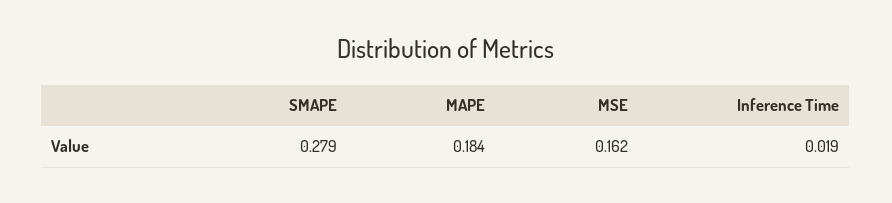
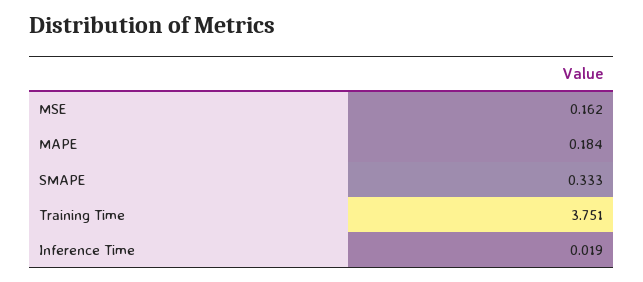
SMAPE: 0.279 -> 0.333
Training Time: none -> 3.751

